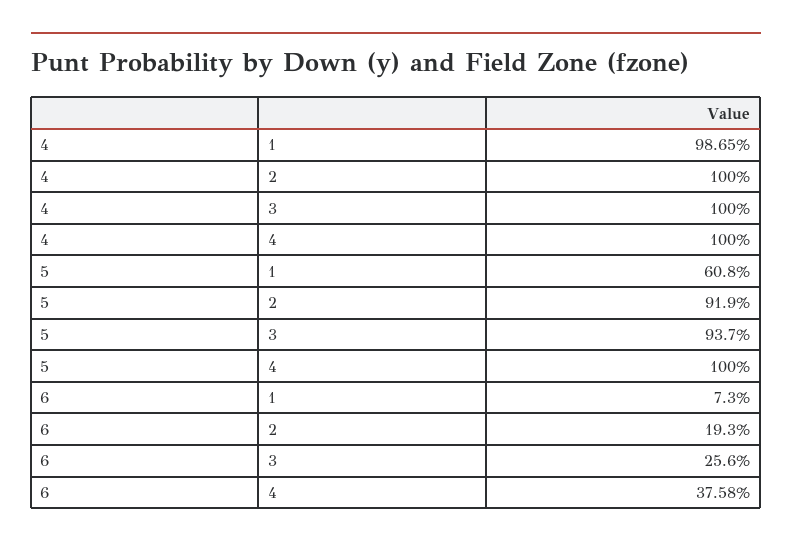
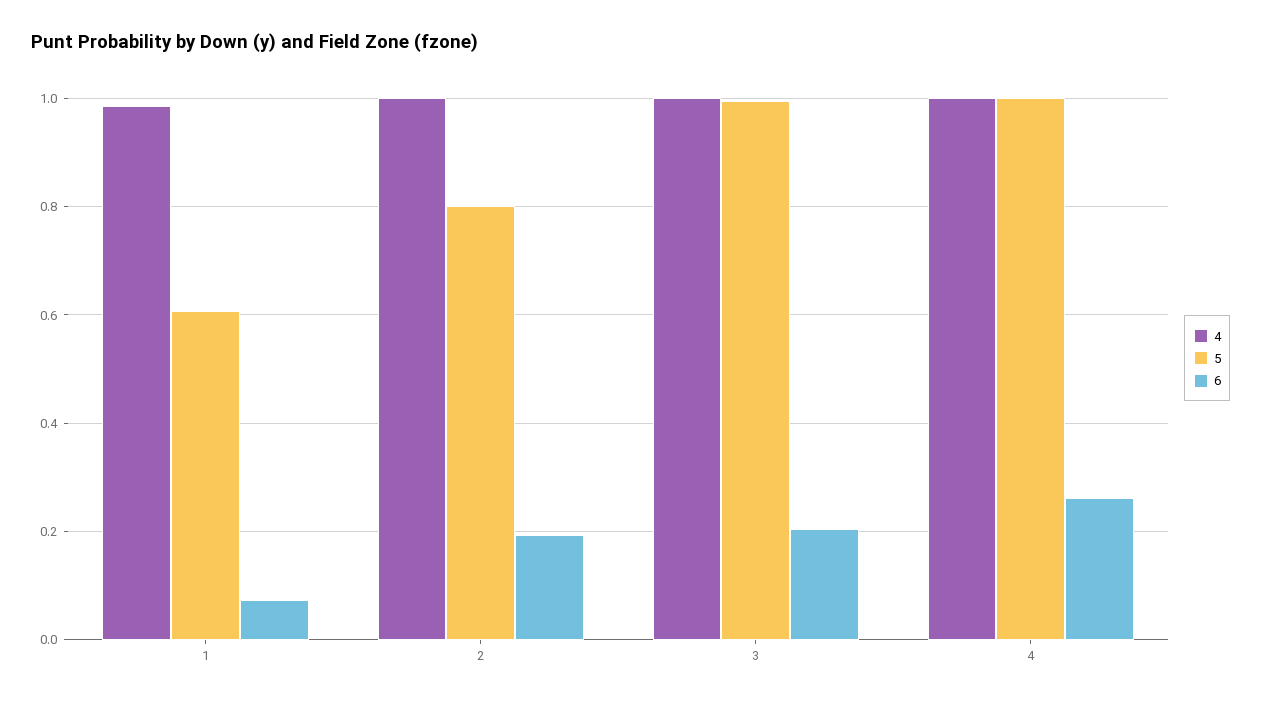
5, 2: 0.919 -> 0.8
5, 3: 0.937 -> 1
6, 3: 0.256 -> 0.2
6, 4: 0.3758 -> 0.26

